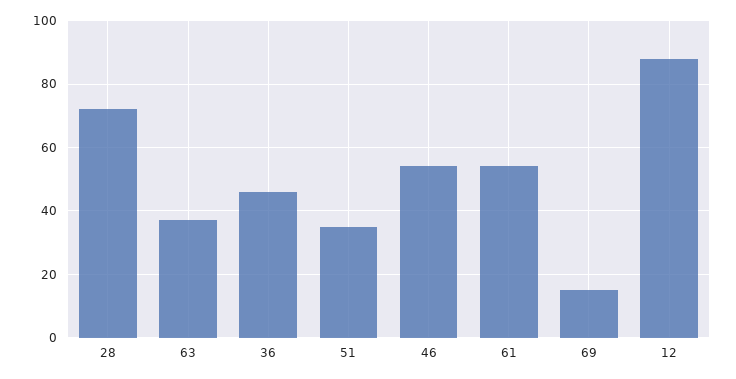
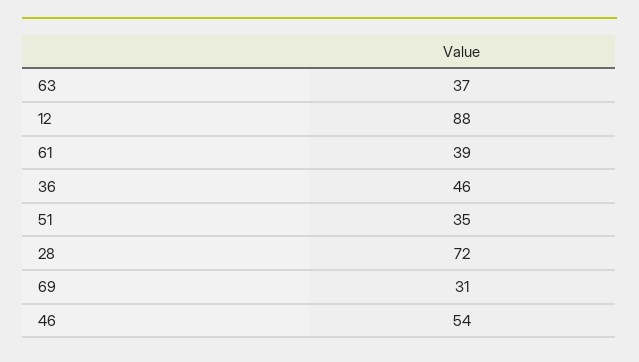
61: 55 -> 39
69: 15 -> 31

